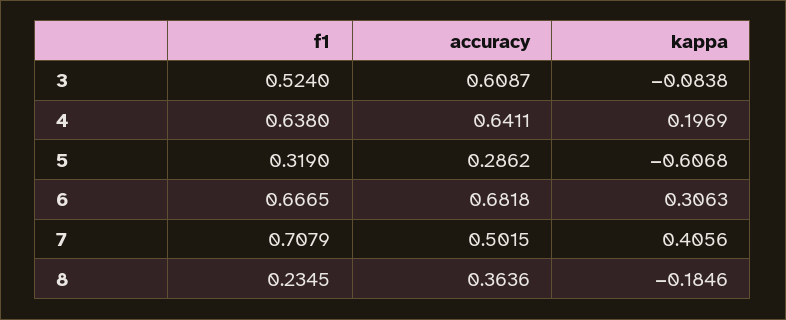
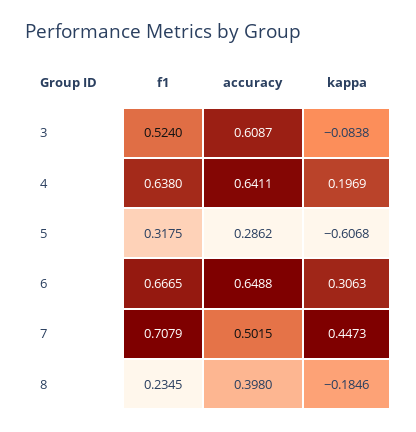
f1, 5: 0.319 -> 0.3175
accuracy, 6: 0.6818 -> 0.6488
kappa, 7: 0.4056 -> 0.4473
accuracy, 8: 0.3636 -> 0.398

